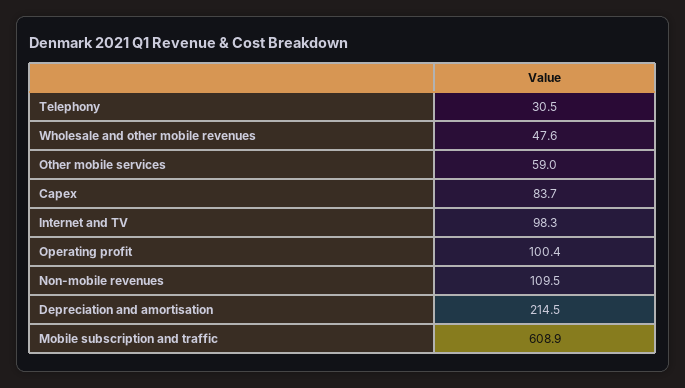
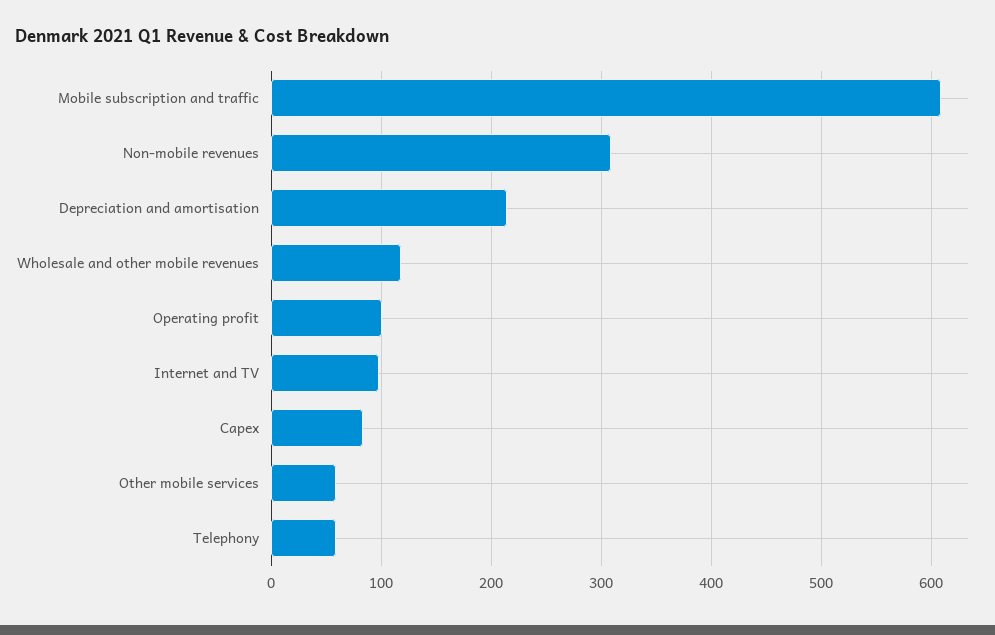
Telephony: 30.5 -> 60
Wholesale and other mobile revenues: 47.6 -> 120
Non-mobile revenues: 109.5 -> 310

